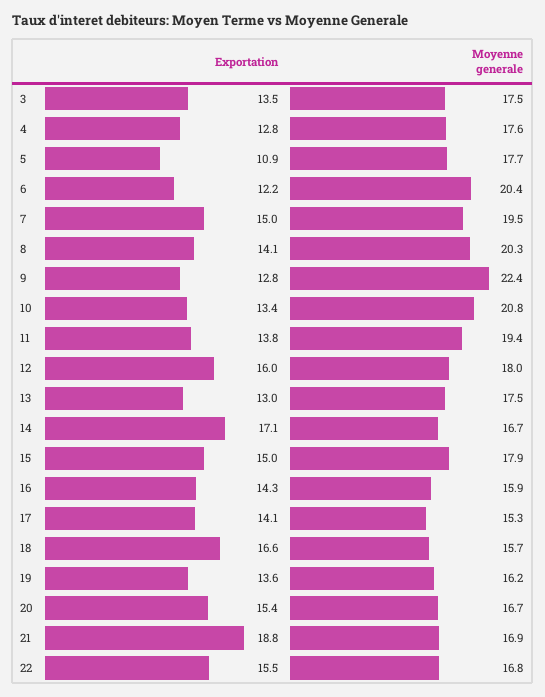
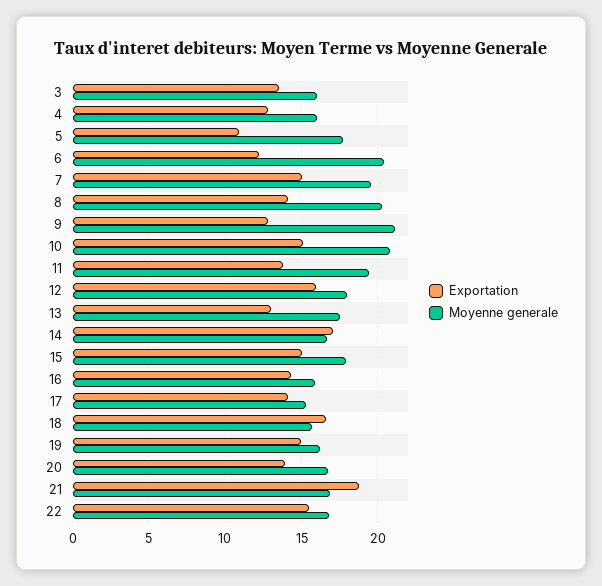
Moyenne generale, 3: 17.5 -> 16
Moyenne generale, 4: 17.6 -> 16
Moyenne generale, 9: 22.4 -> 21
Exportation, 10: 13.4 -> 15
Exportation, 19: 13.6 -> 15
Exportation, 20: 15.4 -> 14

